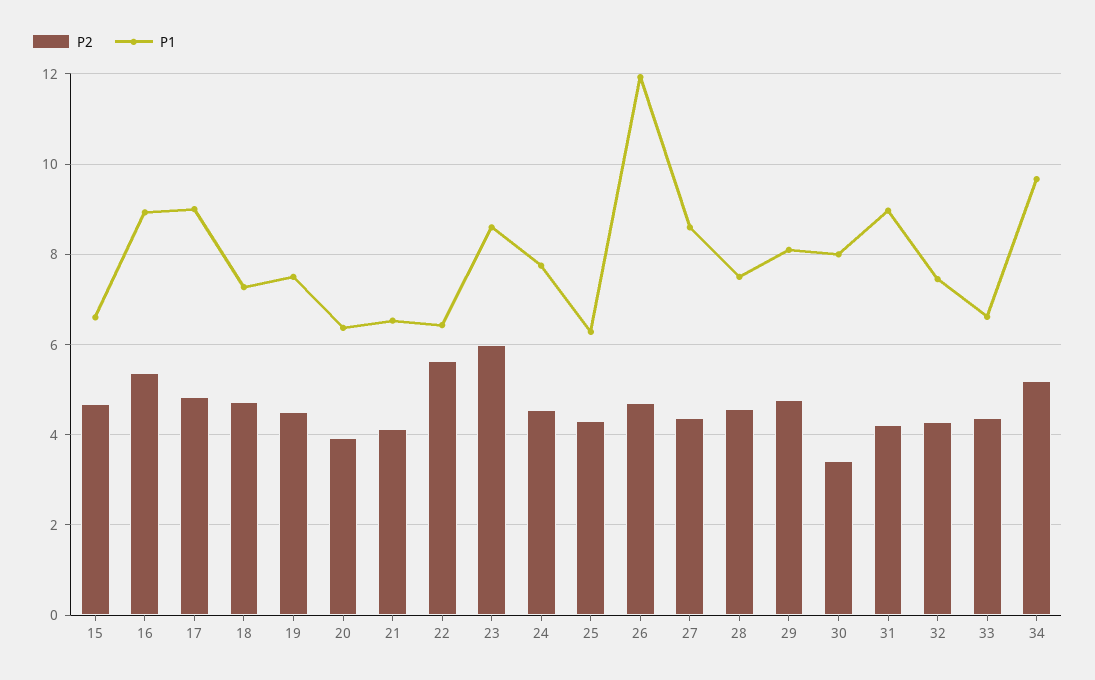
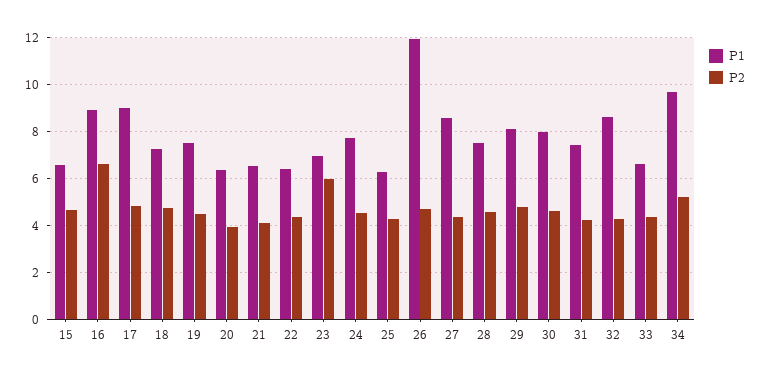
P2, 16: 5.4 -> 6.5
P2, 22: 5.6 -> 4.5
P1, 23: 8.6 -> 7
P2, 30: 3.4 -> 4.5
P1, 31: 9 -> 7.5
P1, 32: 7.4 -> 8.5

